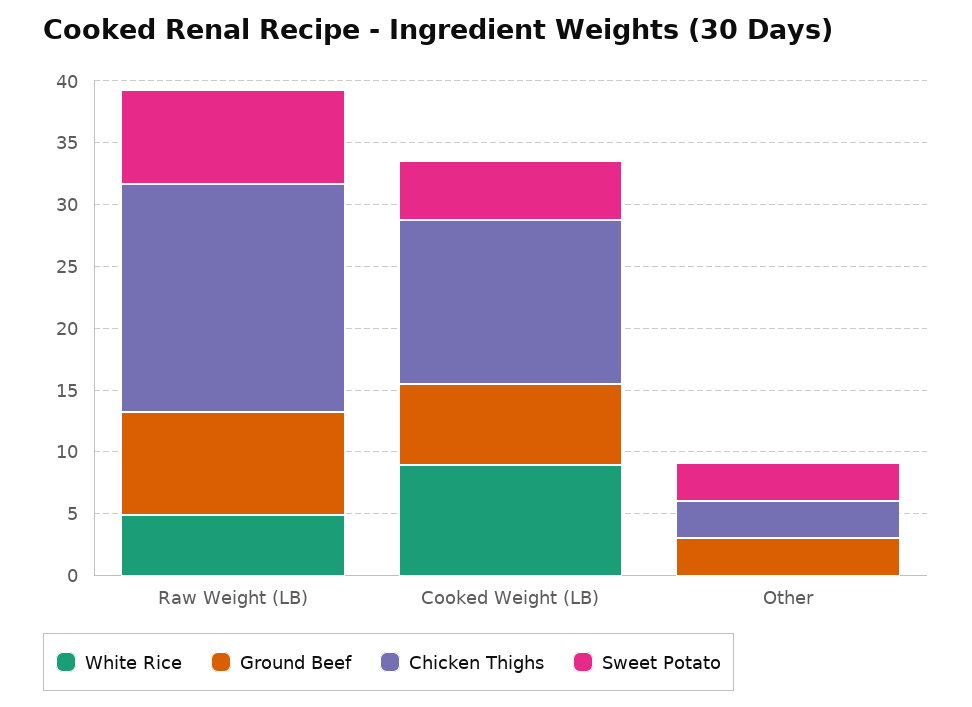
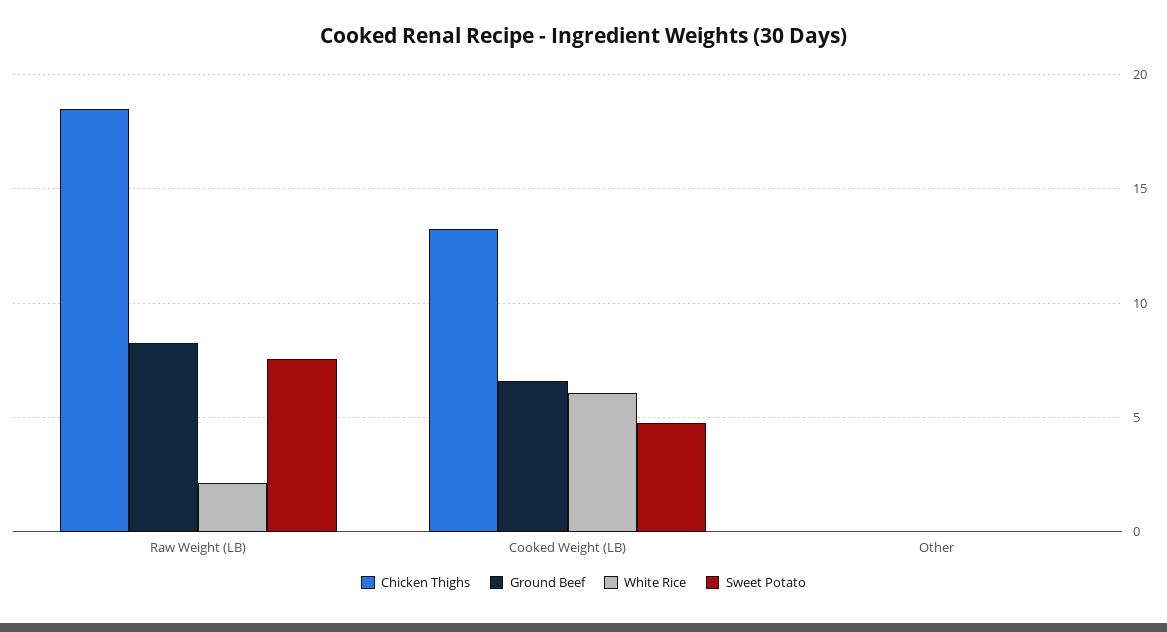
White Rice, Raw Weight (LB): 5 -> 2
White Rice, Cooked Weight (LB): 9 -> 6
Ground Beef, Other: 3 -> 0
Chicken Thighs, Other: 3 -> 0
Sweet Potato, Other: 3 -> 0

